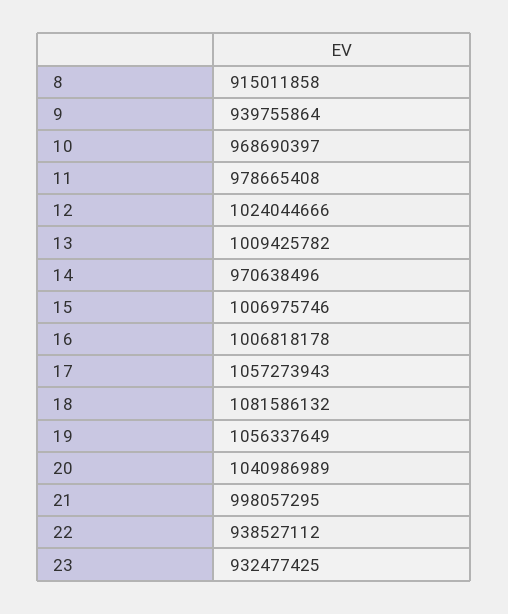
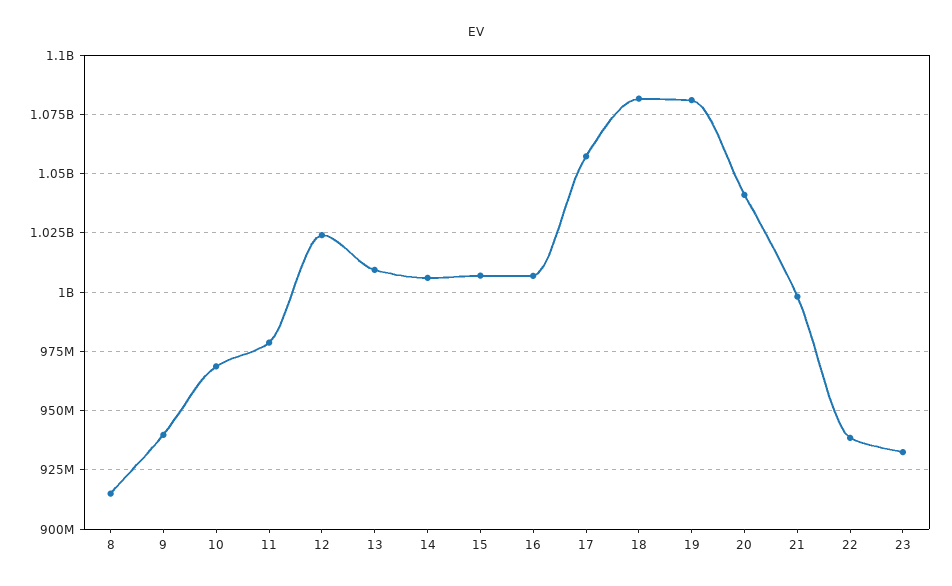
14: 970638496 -> 1005000000
19: 1056337649 -> 1080000000

